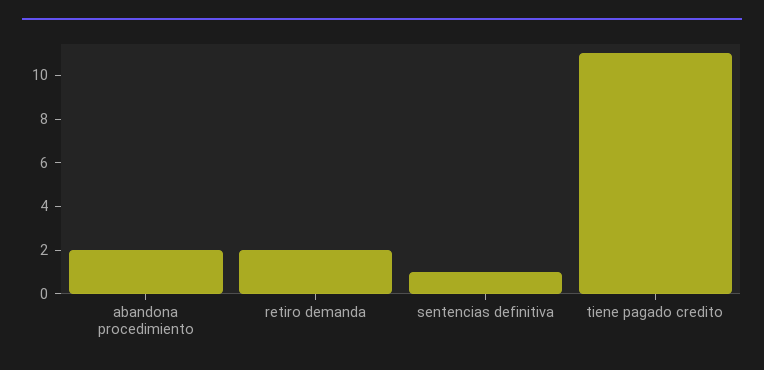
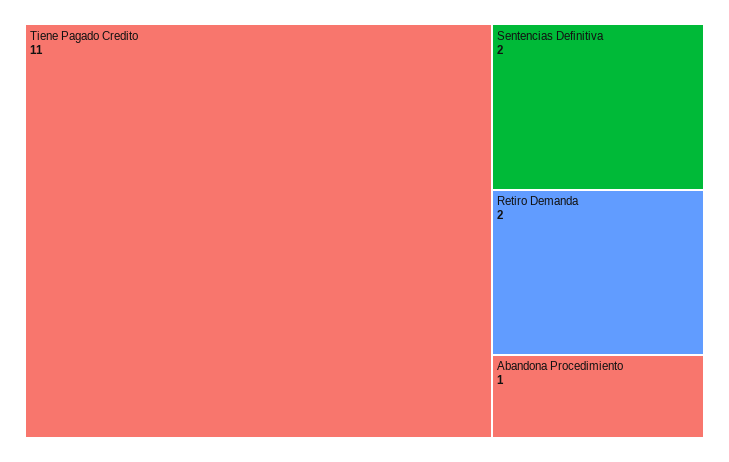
abandona procedimiento: 2 -> 1
sentencias definitiva: 1 -> 2

